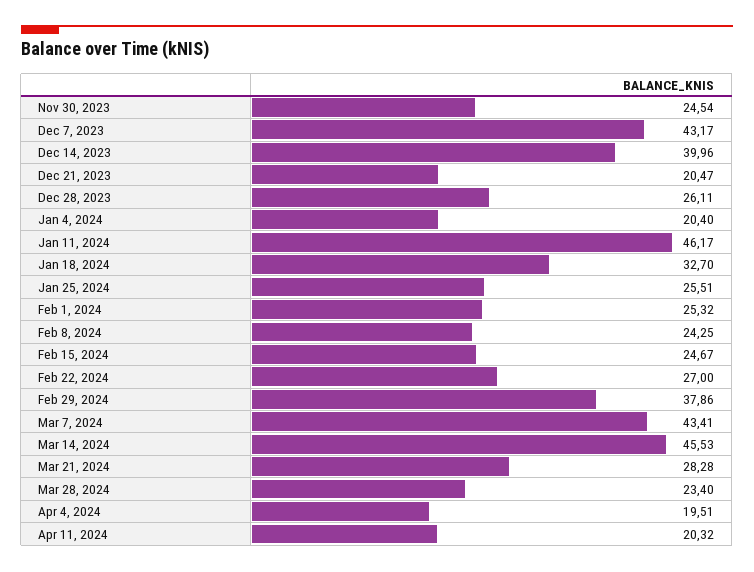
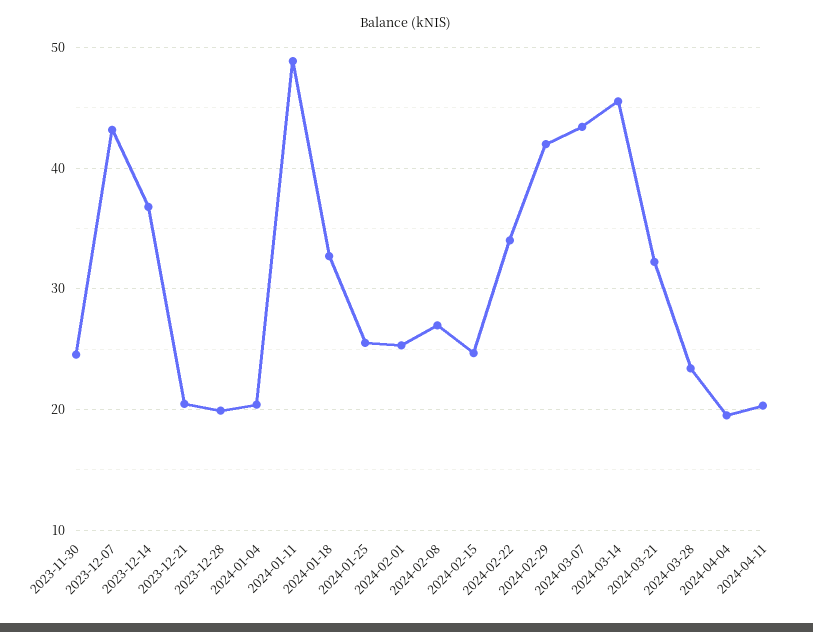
Dec 14, 2023: 39.96 -> 37
Dec 28, 2023: 26.11 -> 20
Jan 11, 2024: 46.17 -> 49
Feb 8, 2024: 24.25 -> 27
Feb 22, 2024: 27 -> 34
Feb 29, 2024: 37.86 -> 42
Mar 21, 2024: 28.28 -> 32

